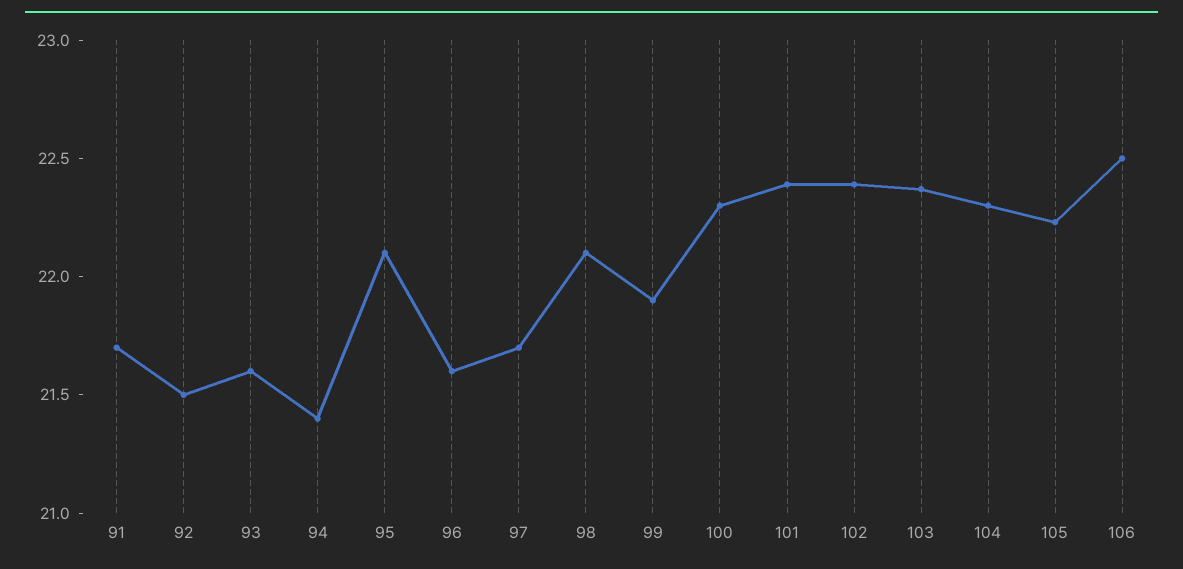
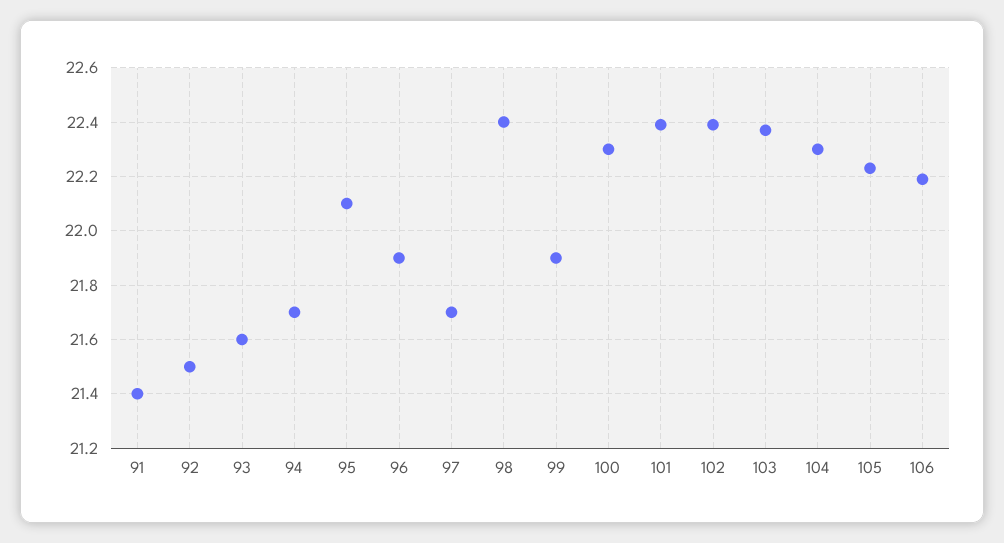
91: 21.7 -> 21.4
94: 21.4 -> 21.7
96: 21.6 -> 21.9
98: 22.1 -> 22.4
106: 22.5 -> 22.2

